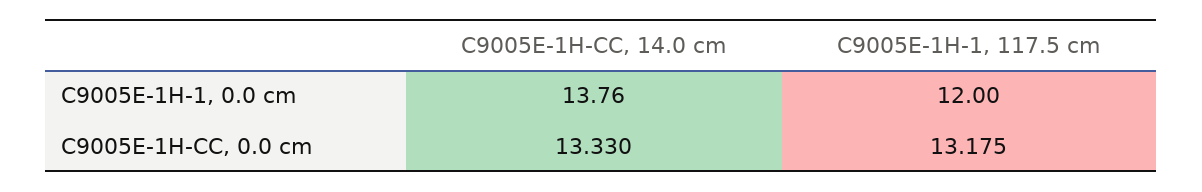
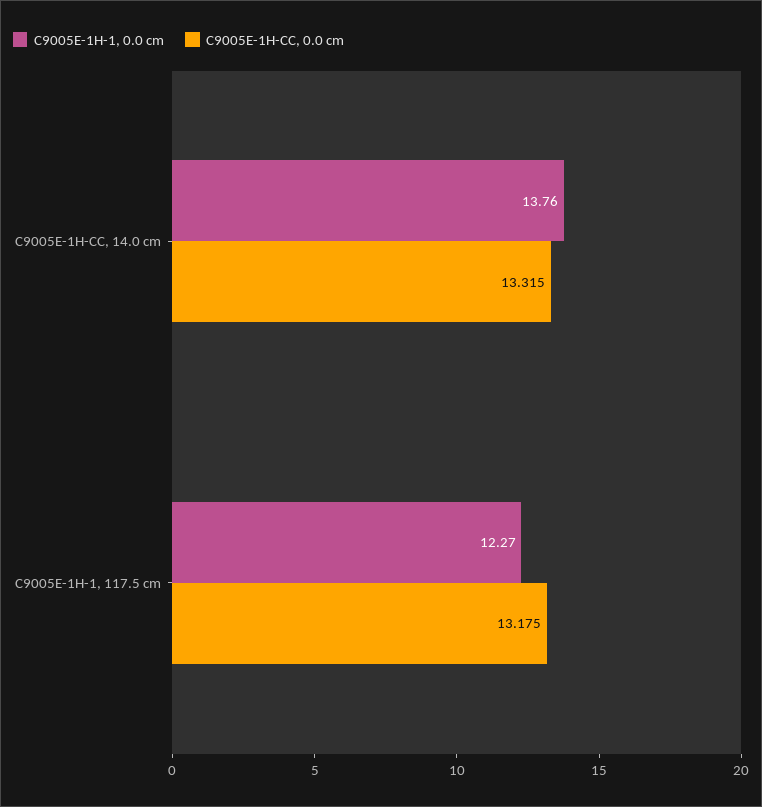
C9005E-1H-1, 0.0 cm, C9005E-1H-1, 117.5 cm: 12 -> 12.27
C9005E-1H-CC, 0.0 cm, C9005E-1H-CC, 14.0 cm: 13.33 -> 13.315

